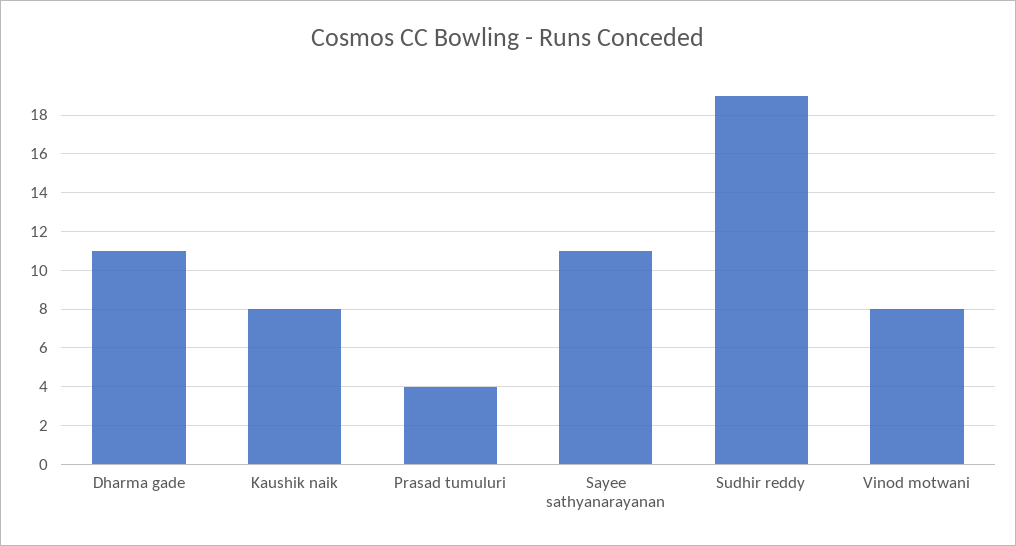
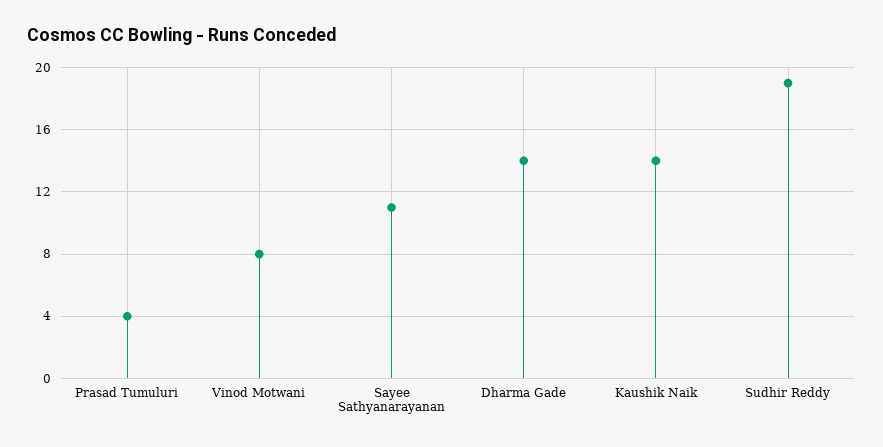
Dharma gade: 11 -> 14
Kaushik naik: 8 -> 14

